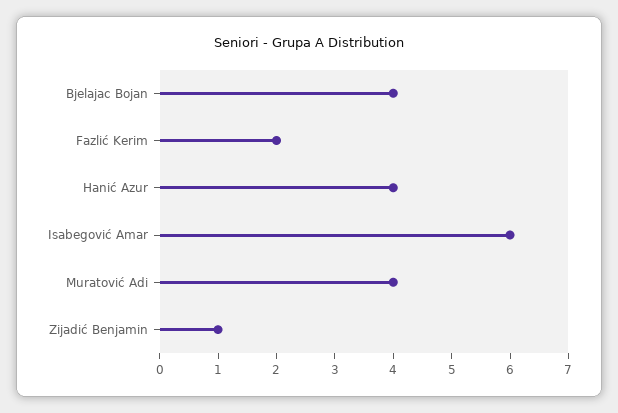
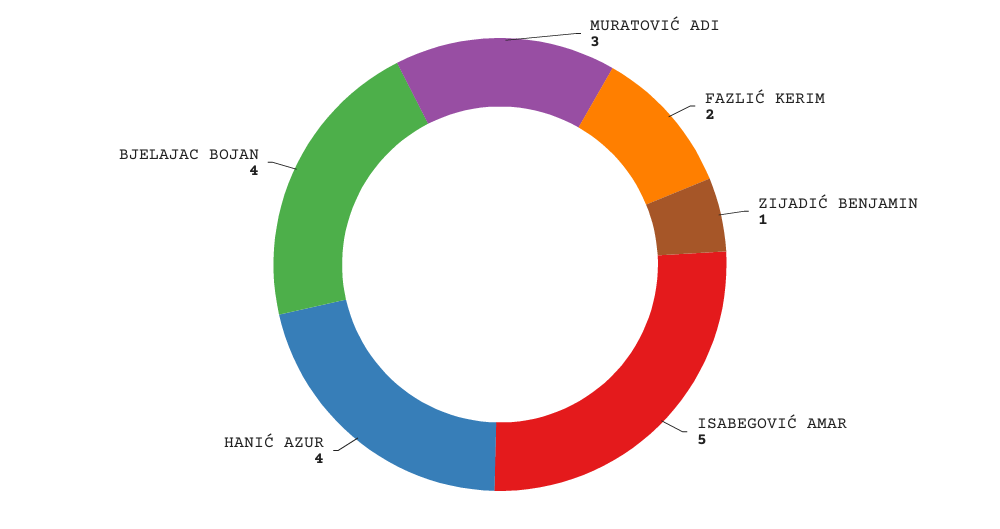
Isabegović Amar: 6 -> 5
Muratović Adi: 4 -> 3

